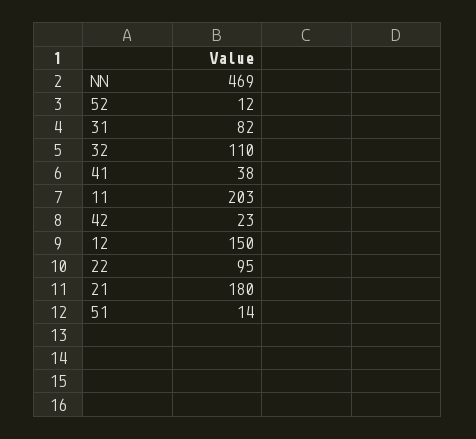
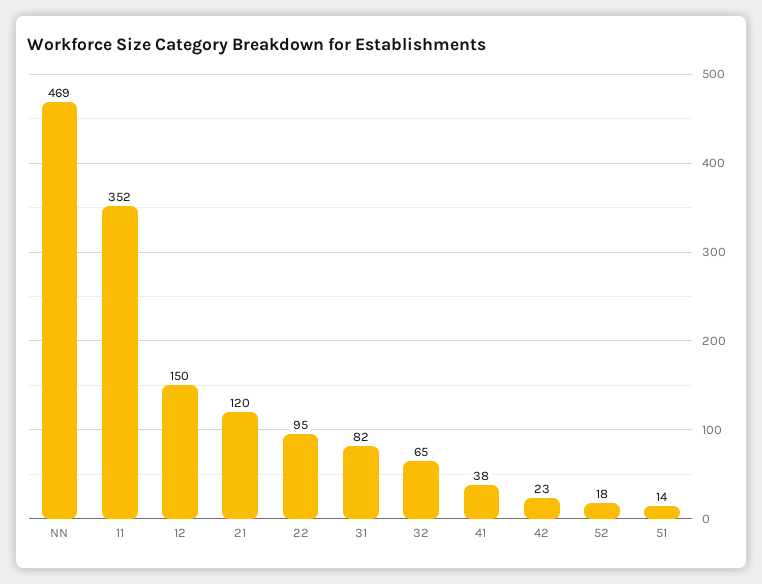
52: 12 -> 18
32: 110 -> 65
11: 203 -> 352
21: 180 -> 120

